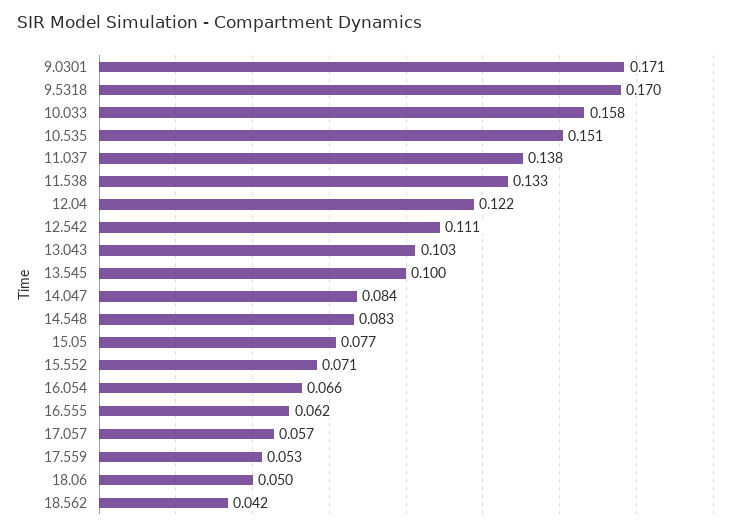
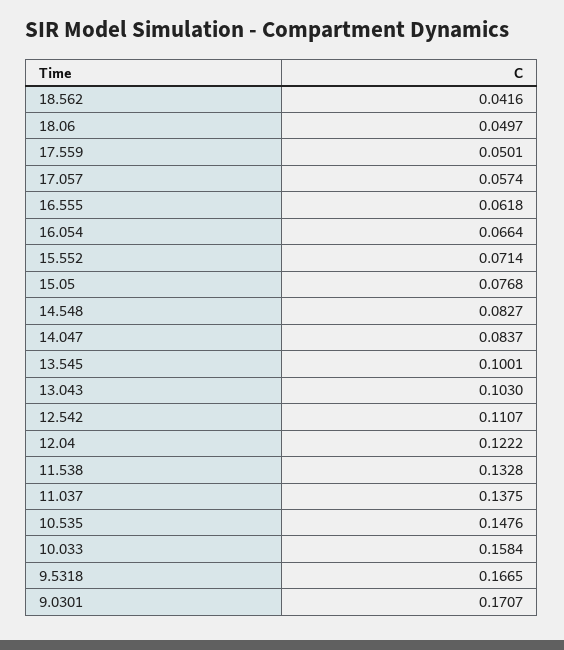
9.5318: 0.17 -> 0.1665
10.535: 0.151 -> 0.1476
17.559: 0.053 -> 0.0501

